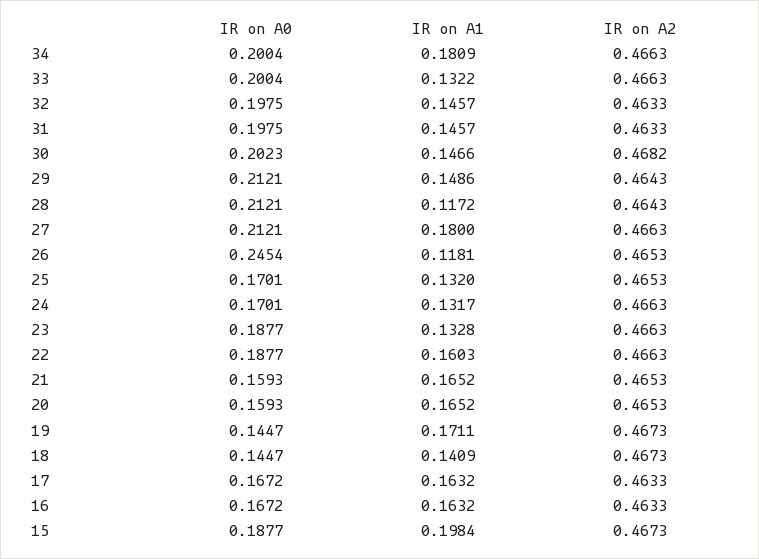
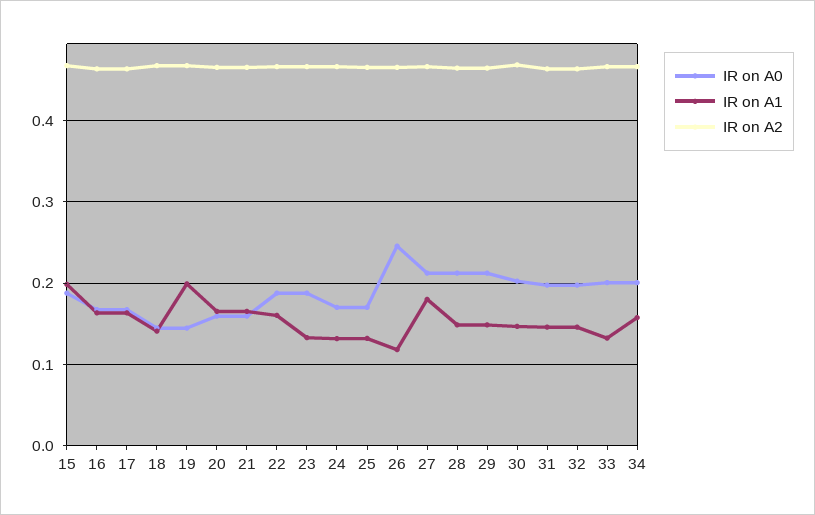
IR on A1, 34: 0.1809 -> 0.16
IR on A1, 28: 0.1172 -> 0.15
IR on A1, 19: 0.1711 -> 0.2

